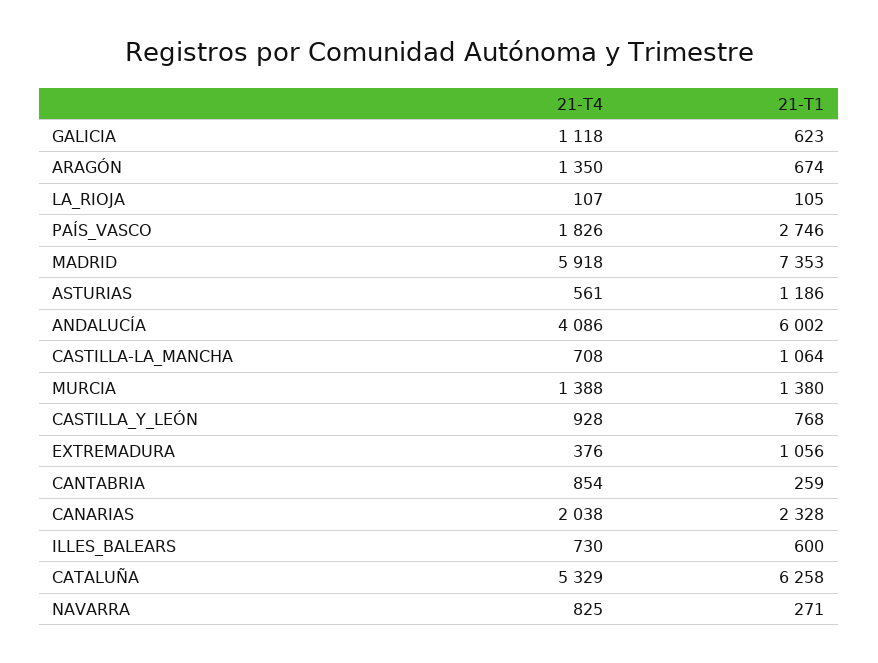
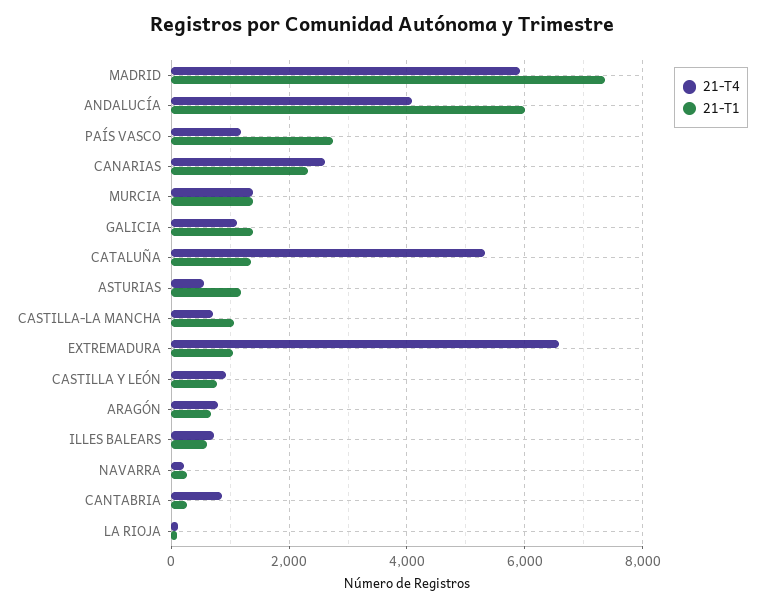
21-T1, GALICIA: 623 -> 1400
21-T4, ARAGÓN: 1350 -> 800
21-T4, PAÍS_VASCO: 1826 -> 1200
21-T4, EXTREMADURA: 376 -> 6600
21-T4, CANARIAS: 2038 -> 2600
21-T1, CATALUÑA: 6258 -> 1400
21-T4, NAVARRA: 825 -> 200

